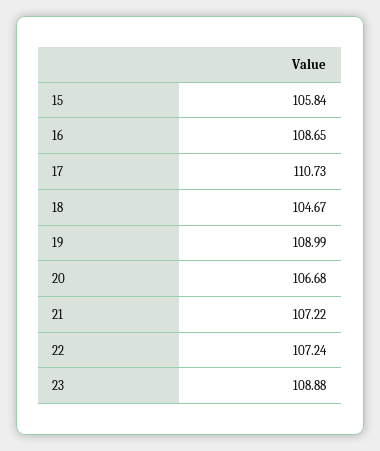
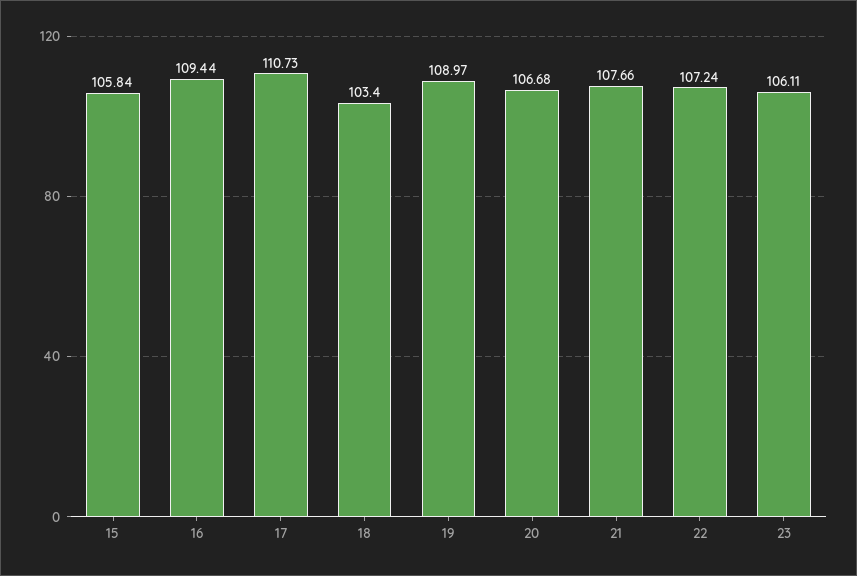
16: 108.65 -> 109.44
18: 104.67 -> 103.4
19: 108.99 -> 108.97
21: 107.22 -> 107.66
23: 108.88 -> 106.11

